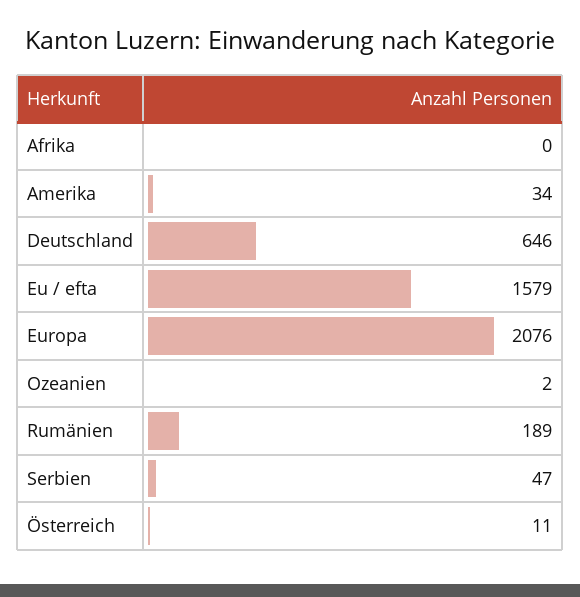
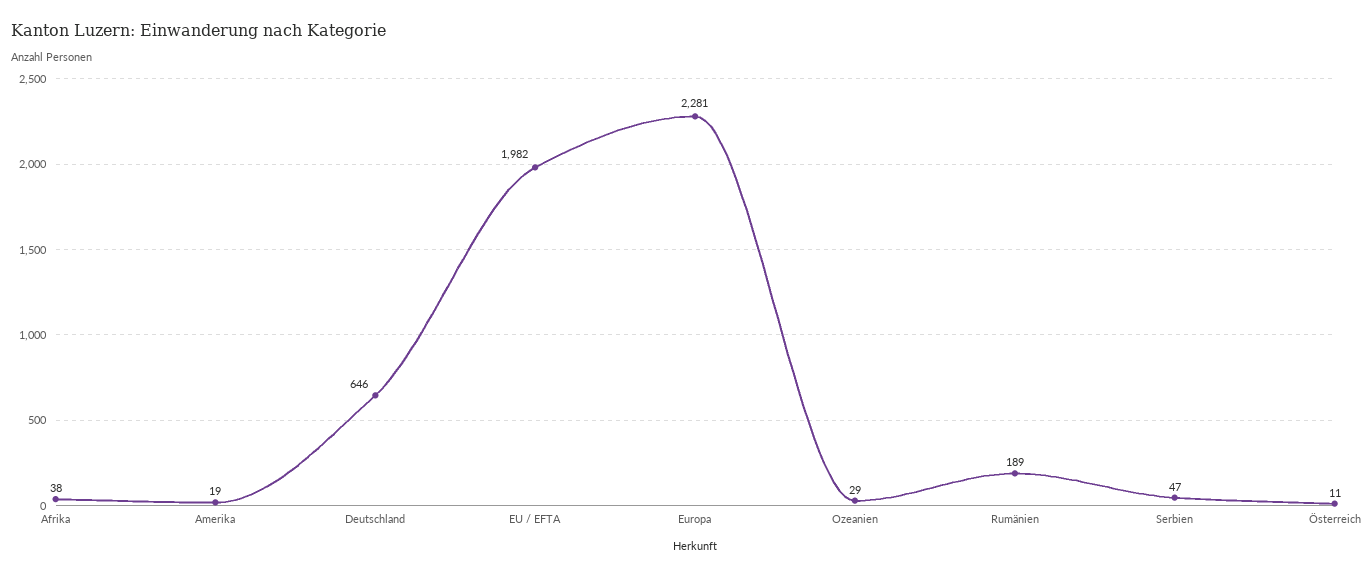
Afrika: 0 -> 38
Amerika: 34 -> 19
Eu / efta: 1579 -> 1982
Europa: 2076 -> 2281
Ozeanien: 2 -> 29

